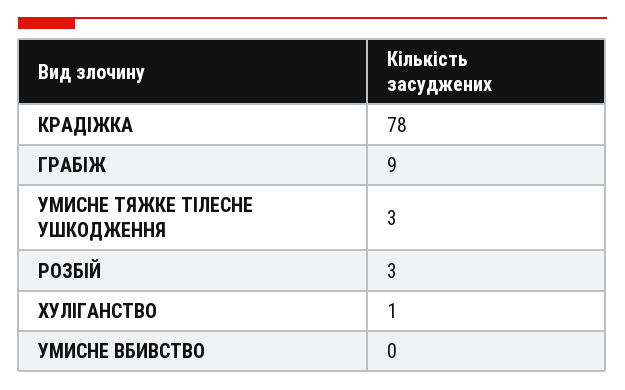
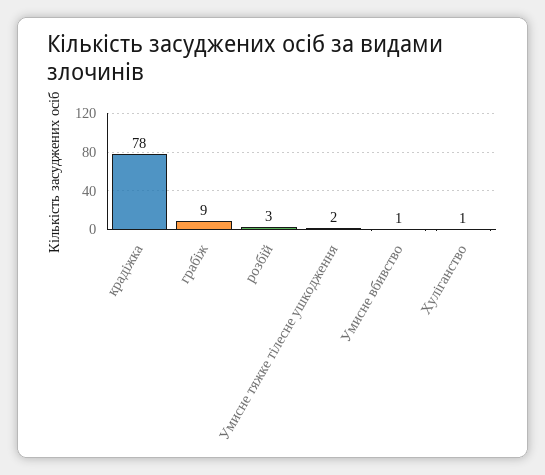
УМИСНЕ ТЯЖКЕ ТІЛЕСНЕ УШКОДЖЕННЯ: 3 -> 2
УМИСНЕ ВБИВСТВО: 0 -> 1

